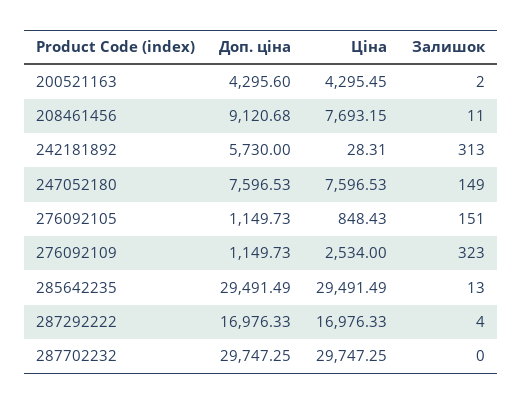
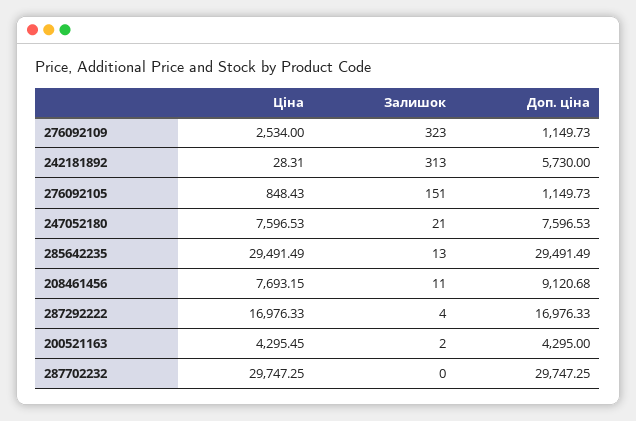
Доп. ціна, 200521163: 4295.6 -> 4295
Залишок, 247052180: 149 -> 21

